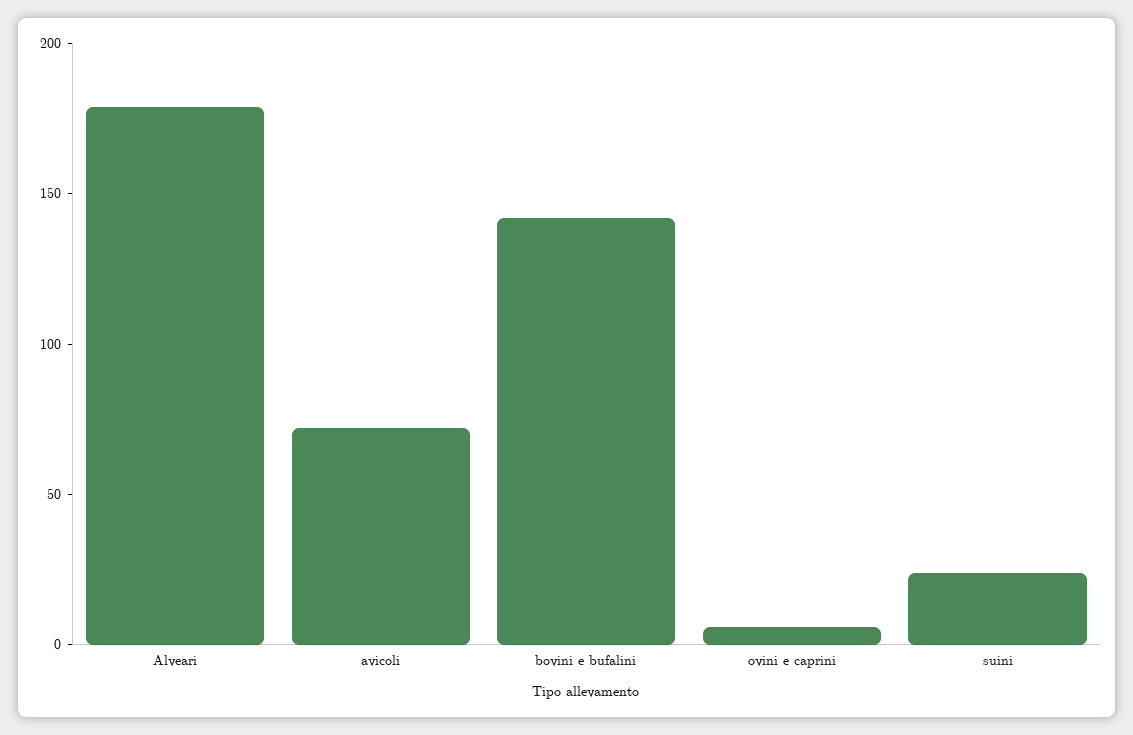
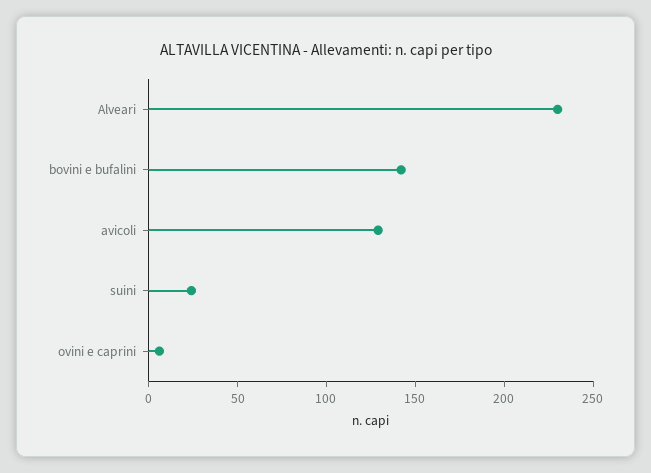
Alveari: 180 -> 230
avicoli: 70 -> 130

